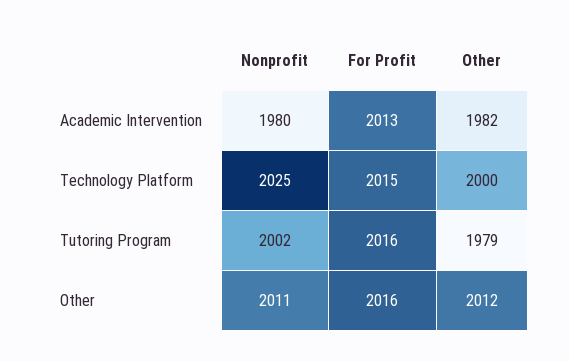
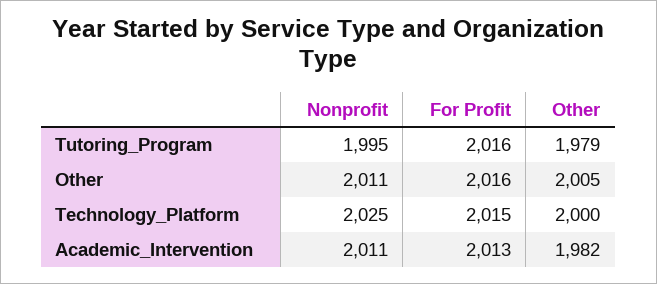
Nonprofit, Academic Intervention: 1980 -> 2011
Nonprofit, Tutoring Program: 2002 -> 1995
Other, Other: 2012 -> 2005

